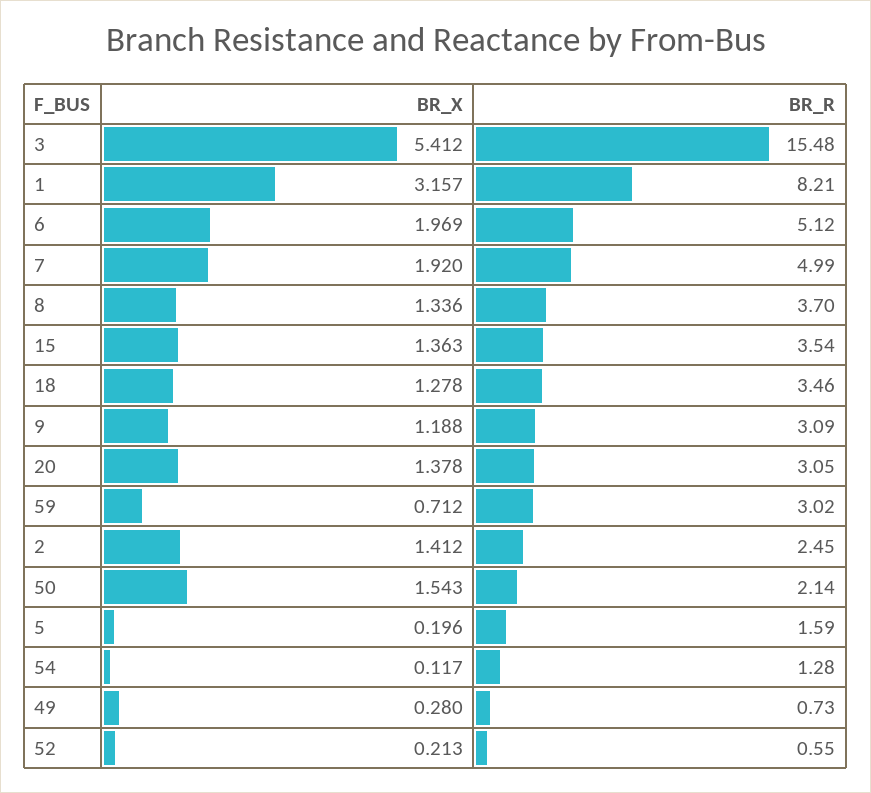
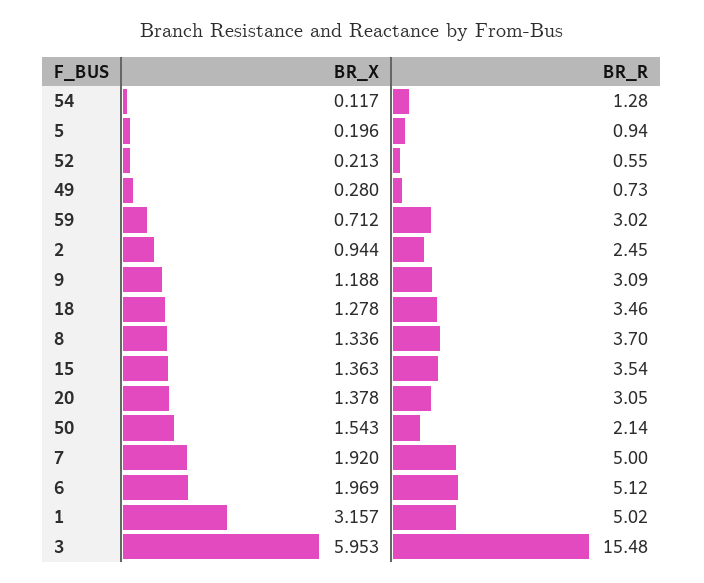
BR_X, 3: 5.412 -> 5.953
BR_R, 1: 8.21 -> 5.02
BR_R, 7: 4.99 -> 5
BR_X, 2: 1.412 -> 0.944
BR_R, 5: 1.59 -> 0.94

